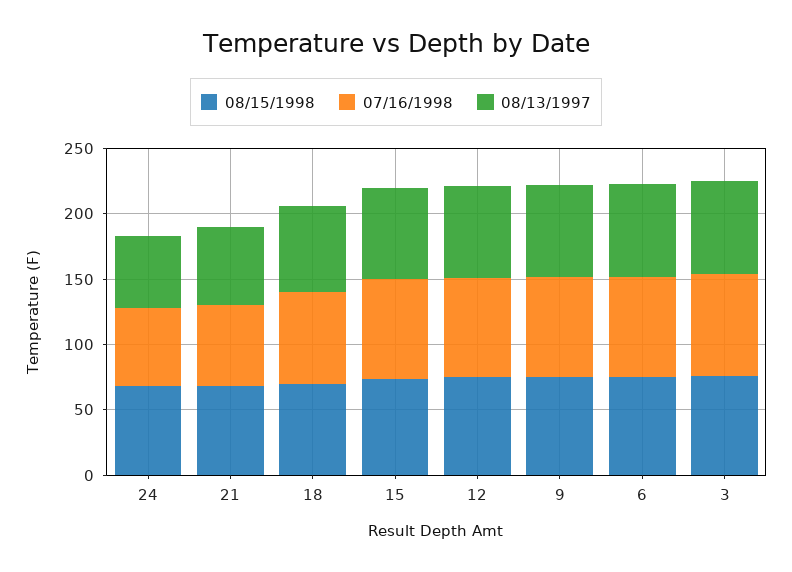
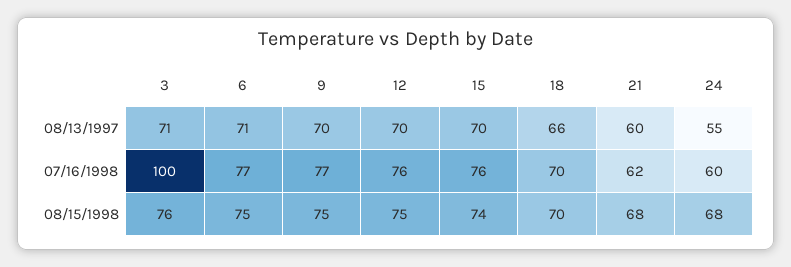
07/16/1998, 3: 80 -> 100

